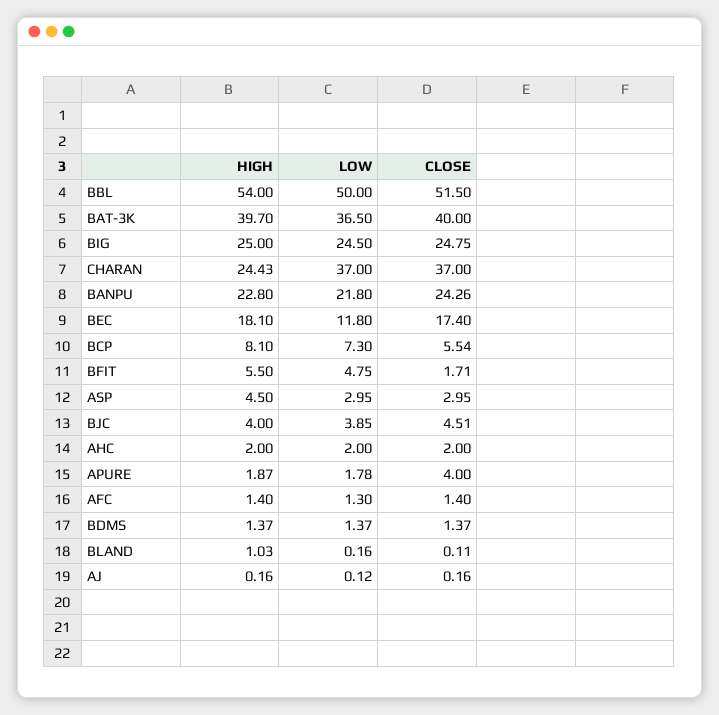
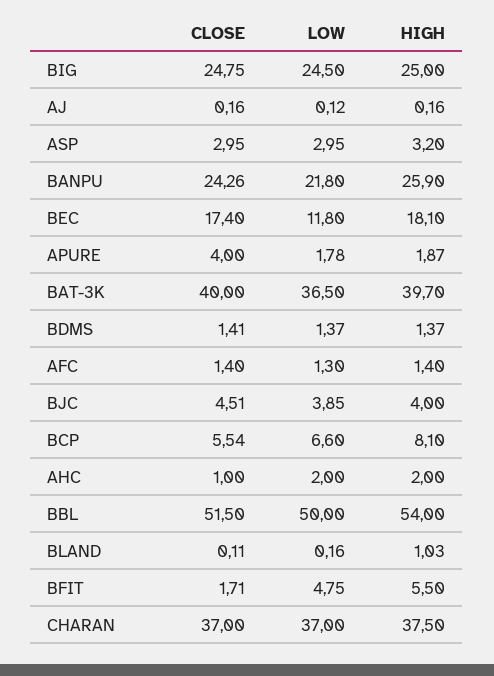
HIGH, CHARAN: 24.43 -> 37.5
HIGH, BANPU: 22.8 -> 25.9
LOW, BCP: 7.3 -> 6.6
HIGH, ASP: 4.5 -> 3.2
CLOSE, AHC: 2 -> 1
CLOSE, BDMS: 1.37 -> 1.41

